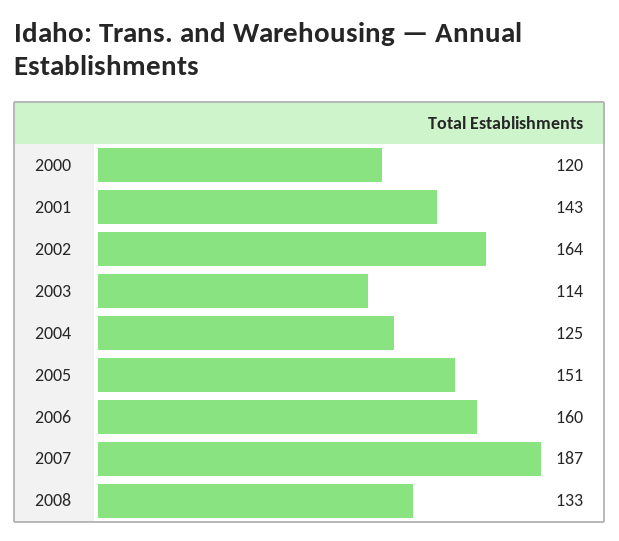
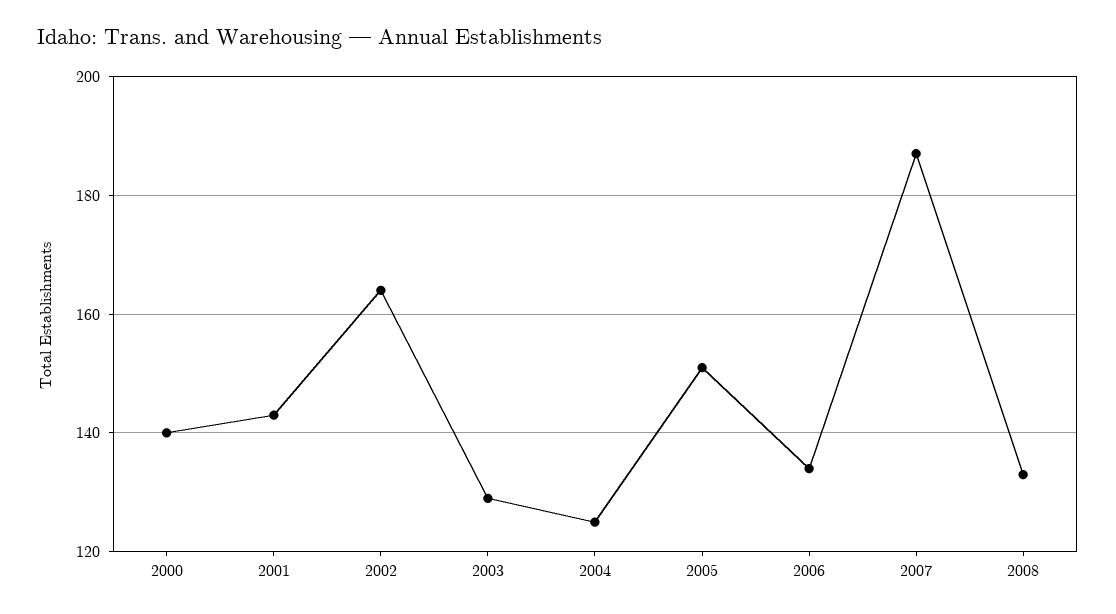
2000: 120 -> 140
2003: 114 -> 130
2006: 160 -> 135

